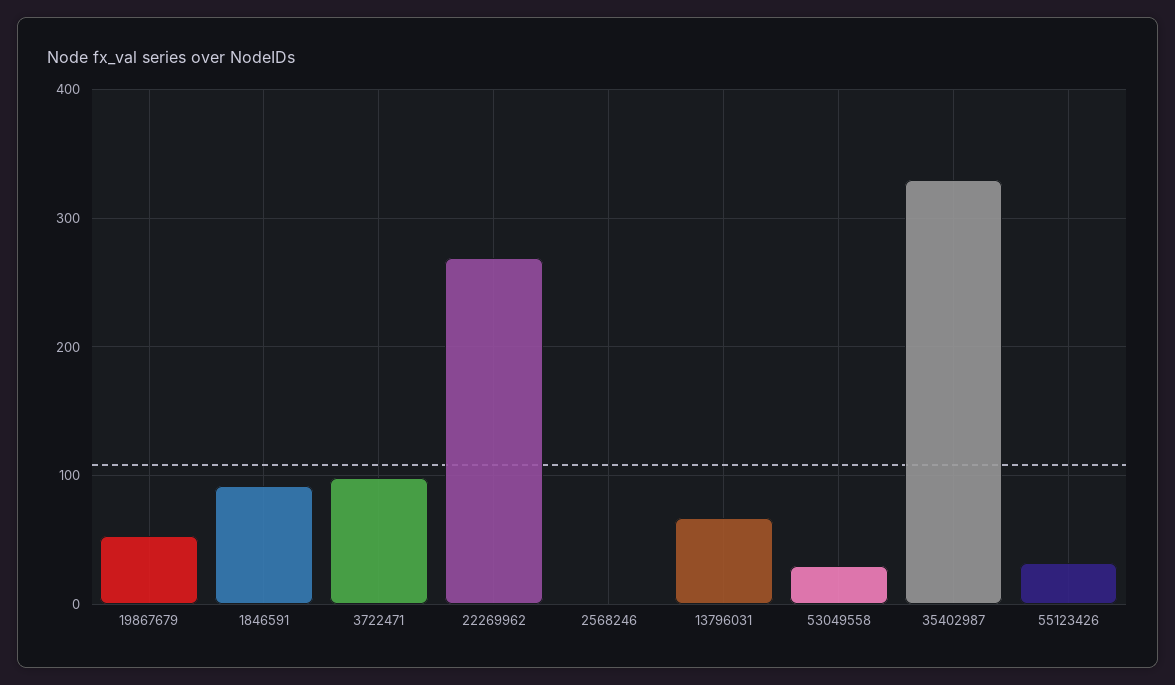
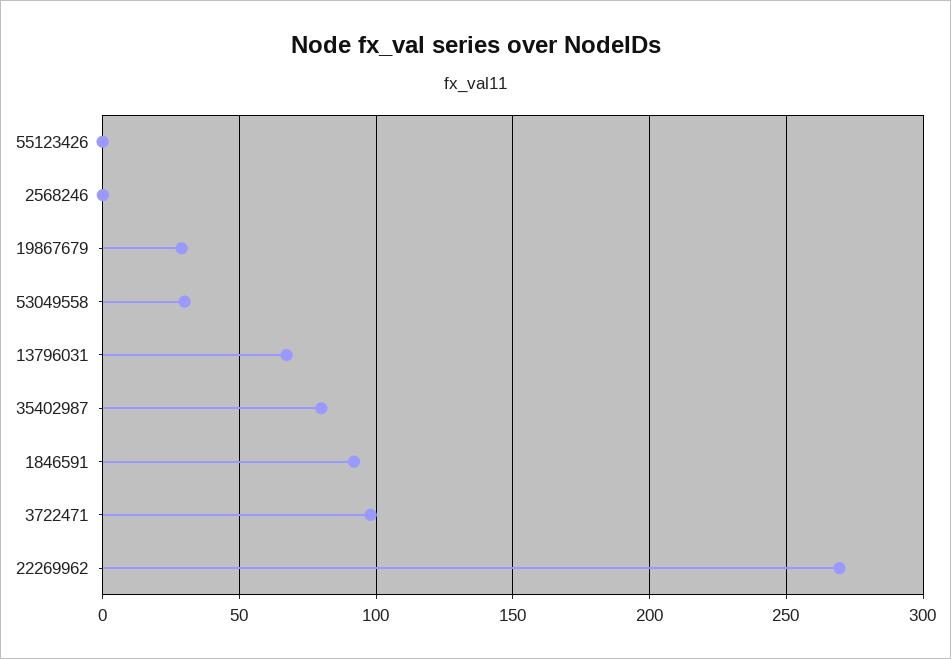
19867679: 50 -> 30
35402987: 330 -> 80
55123426: 30 -> 0

